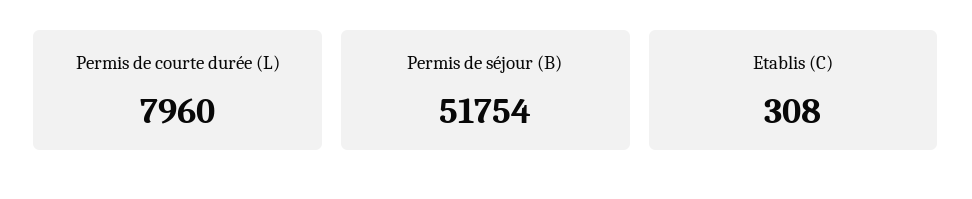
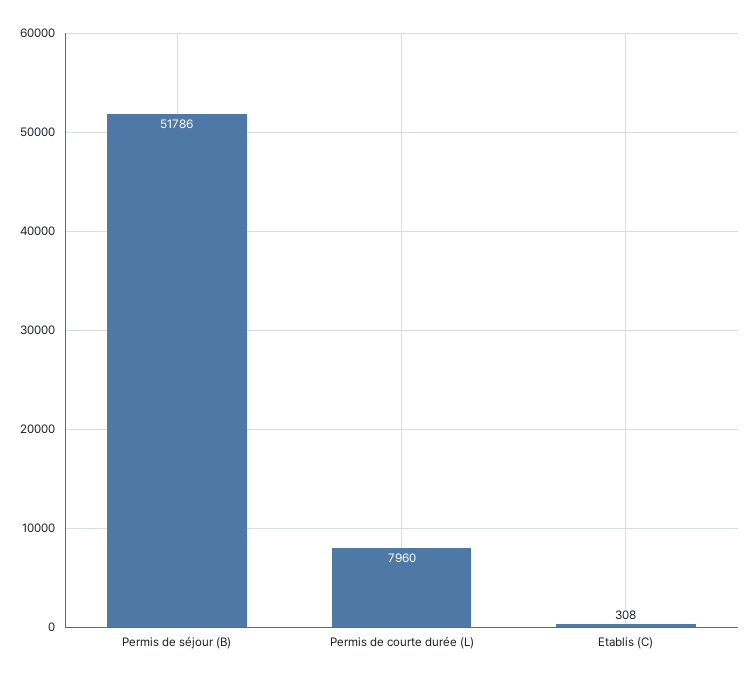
Permis de séjour (B): 51754 -> 51786

